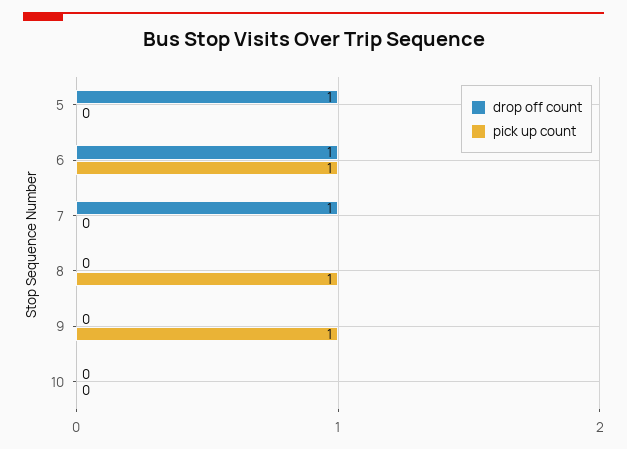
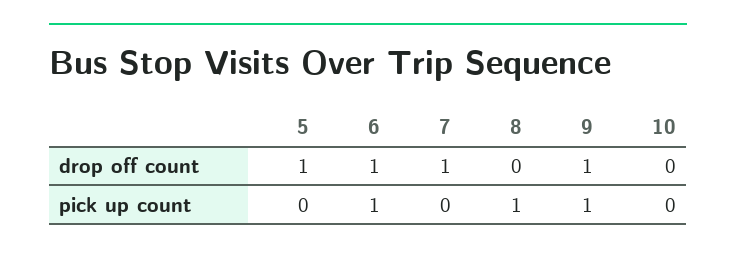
drop off count, 9: 0 -> 1

